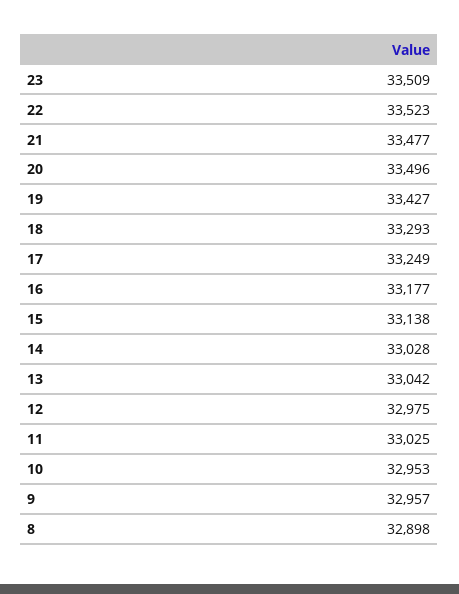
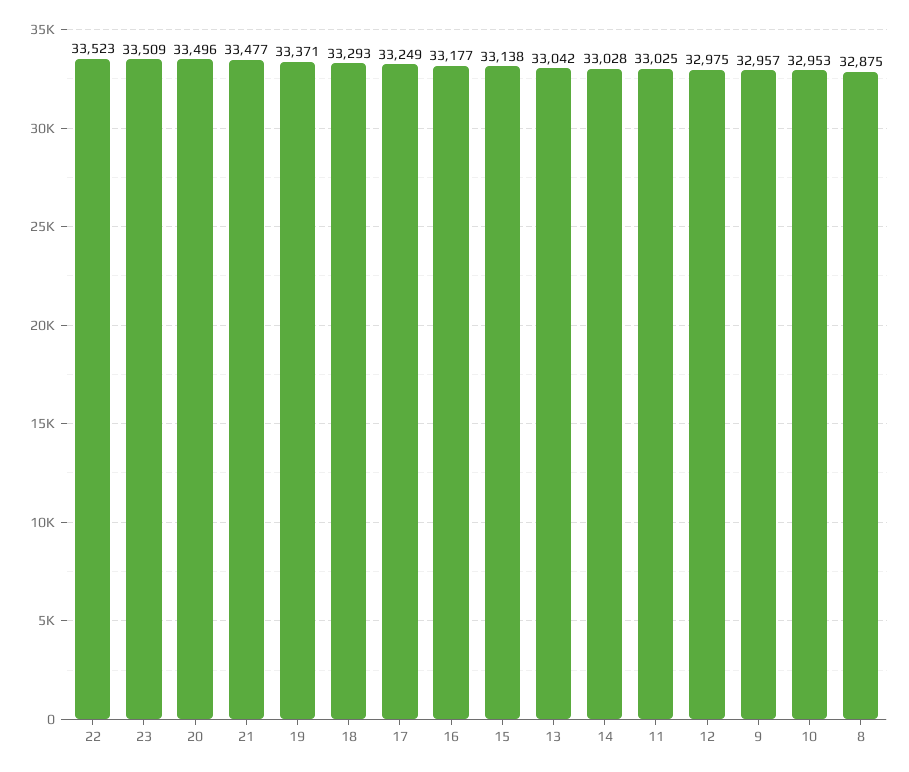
19: 33427 -> 33371
8: 32898 -> 32875

